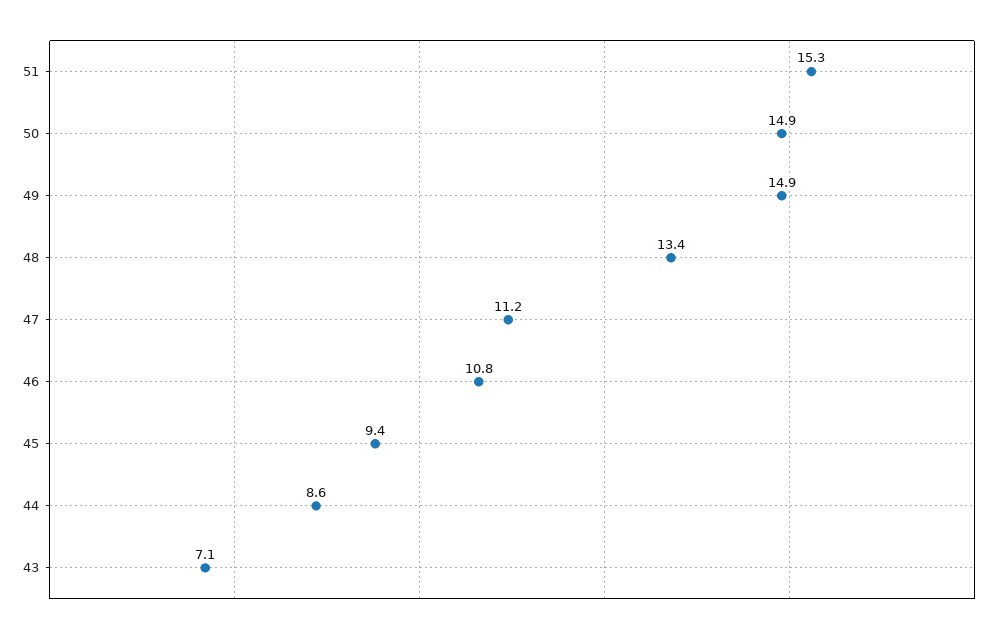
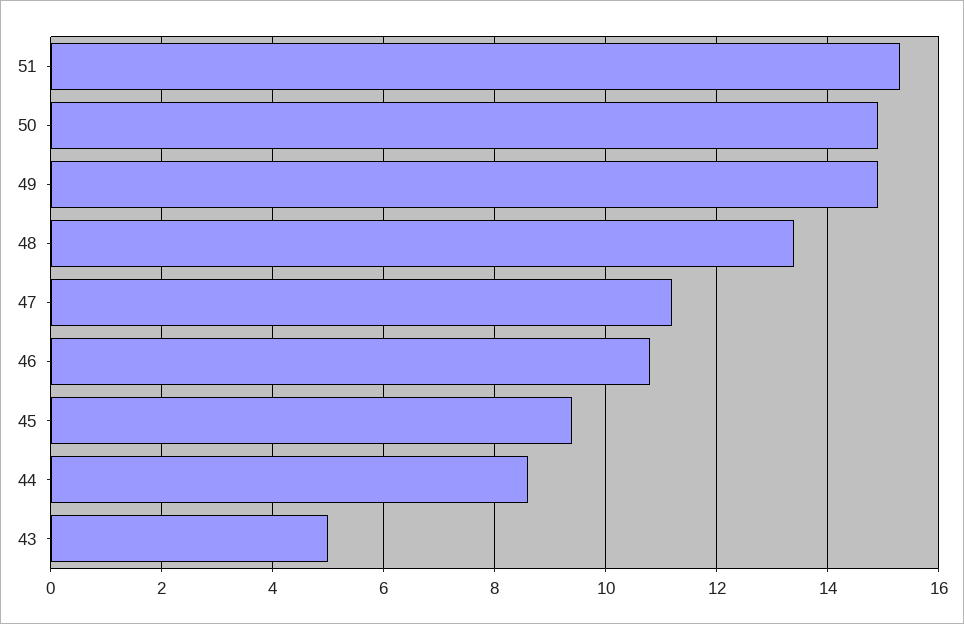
43: 7.1 -> 5

